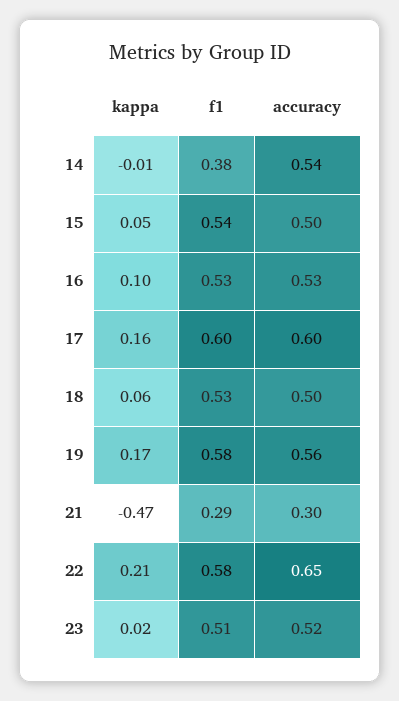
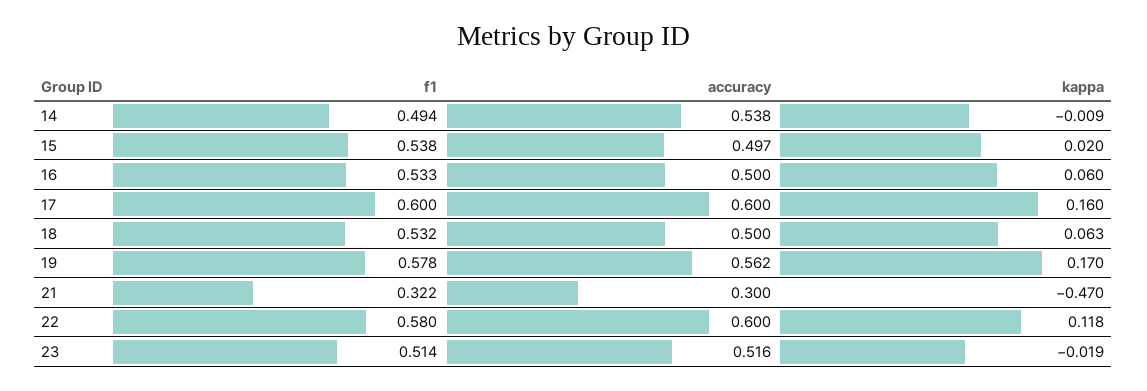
f1, 14: 0.38 -> 0.494
kappa, 15: 0.05 -> 0.02
kappa, 16: 0.1 -> 0.06
accuracy, 16: 0.53 -> 0.5
f1, 21: 0.29 -> 0.322
kappa, 22: 0.21 -> 0.118
accuracy, 22: 0.65 -> 0.6
kappa, 23: 0.02 -> -0.019

